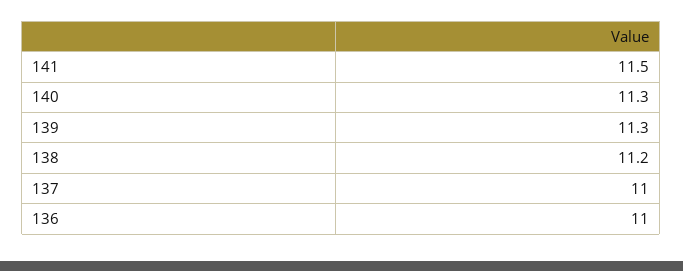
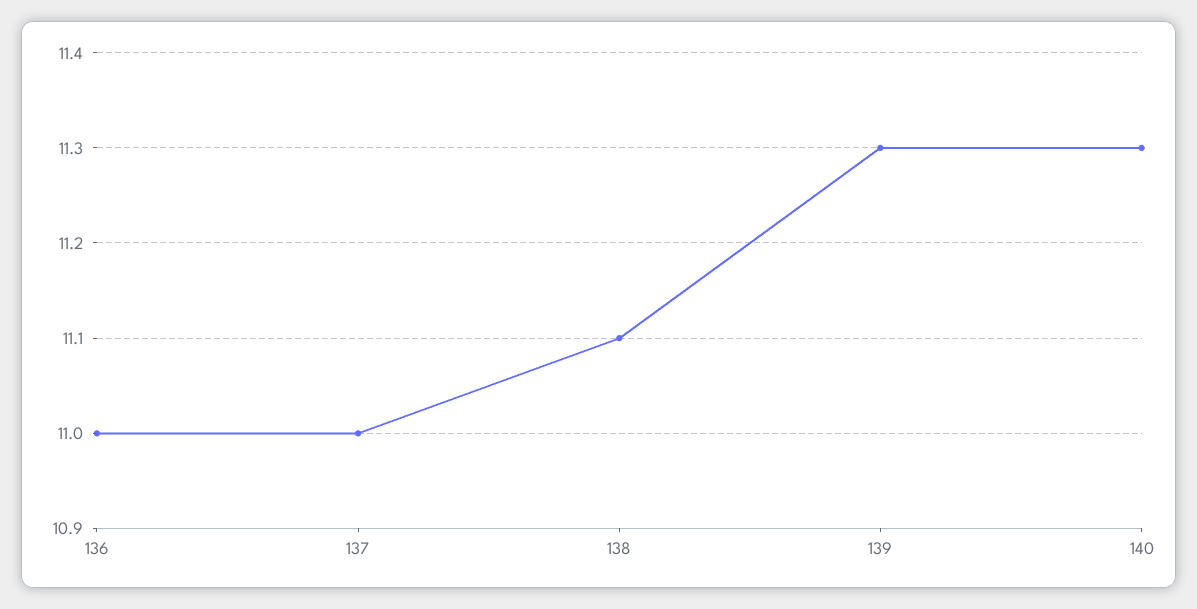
141: 11.5 -> none
138: 11.2 -> 11.1

